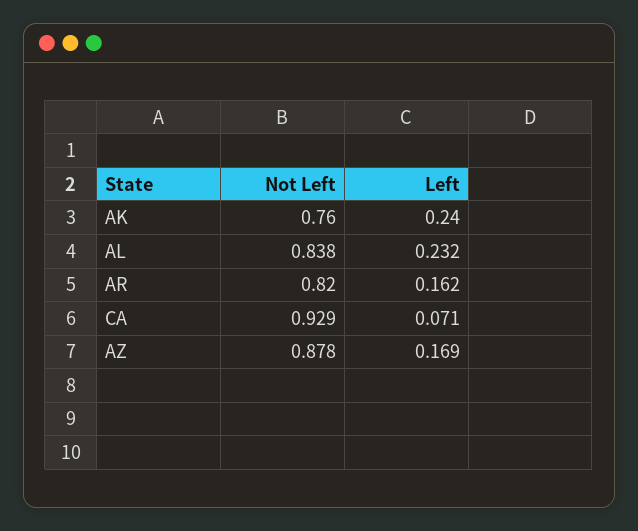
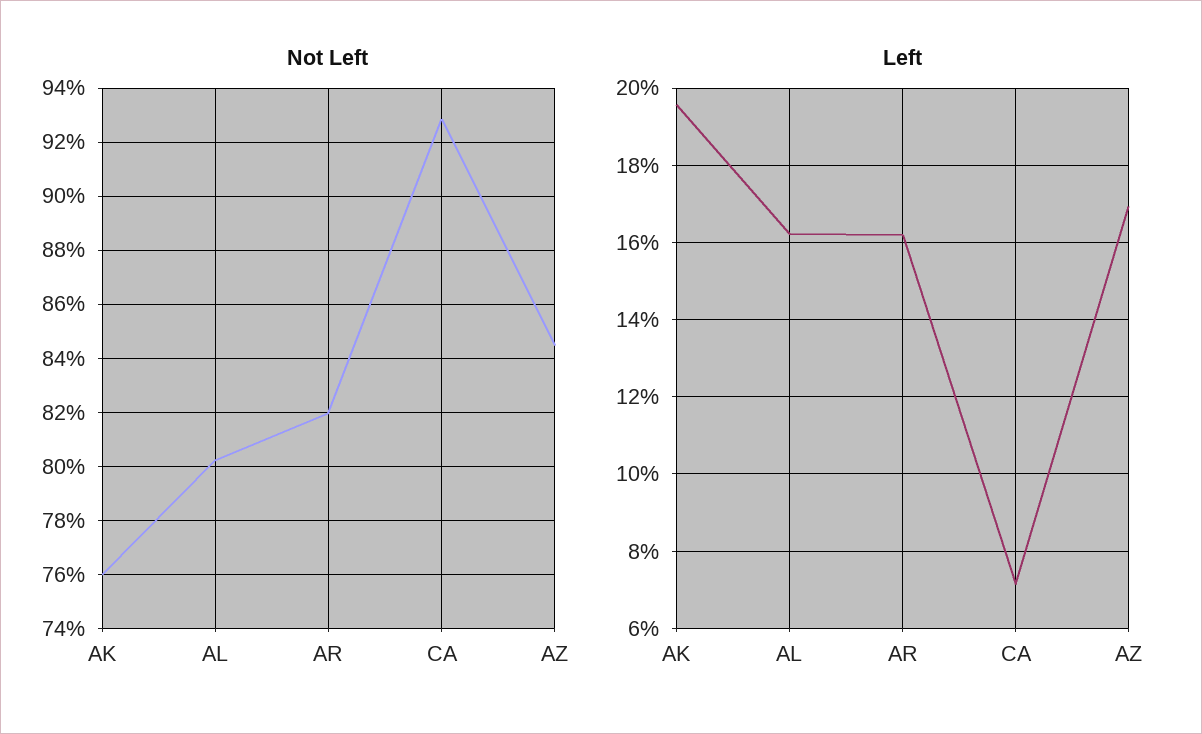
Left, AK: 0.24 -> 0.196
Not Left, AL: 0.838 -> 0.8025
Left, AL: 0.232 -> 0.162
Not Left, AZ: 0.878 -> 0.845

